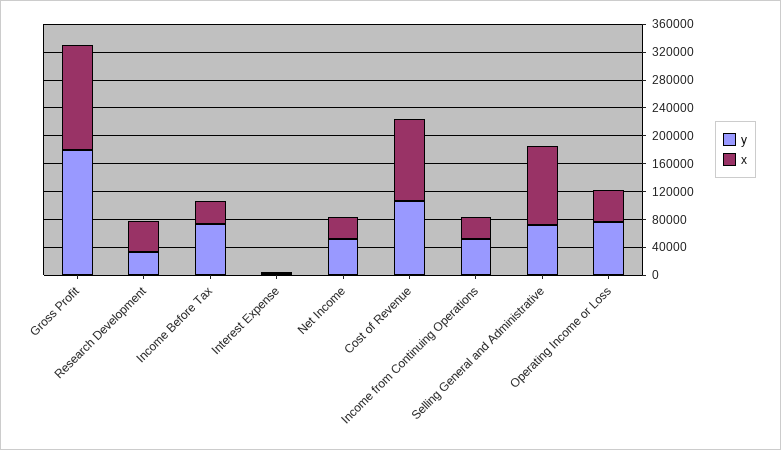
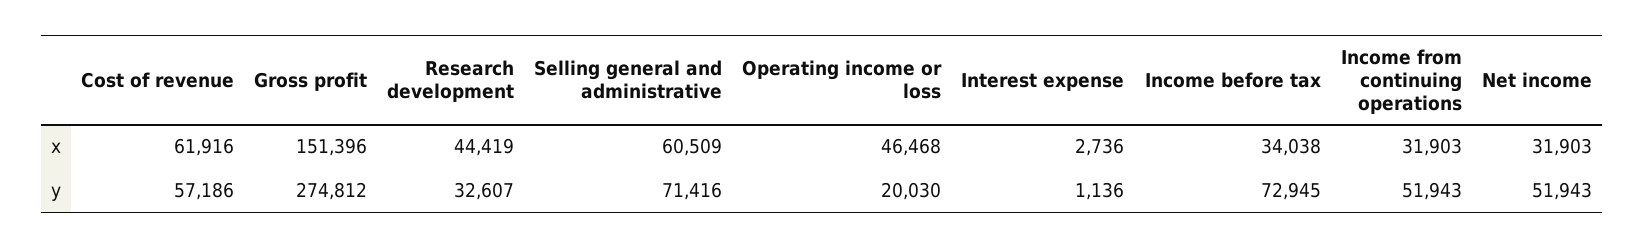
y, Gross Profit: 180000 -> 274812
y, Cost of Revenue: 100000 -> 57186
x, Cost of Revenue: 120000 -> 61916
x, Selling General and Administrative: 120000 -> 60509
y, Operating Income or Loss: 80000 -> 20030

